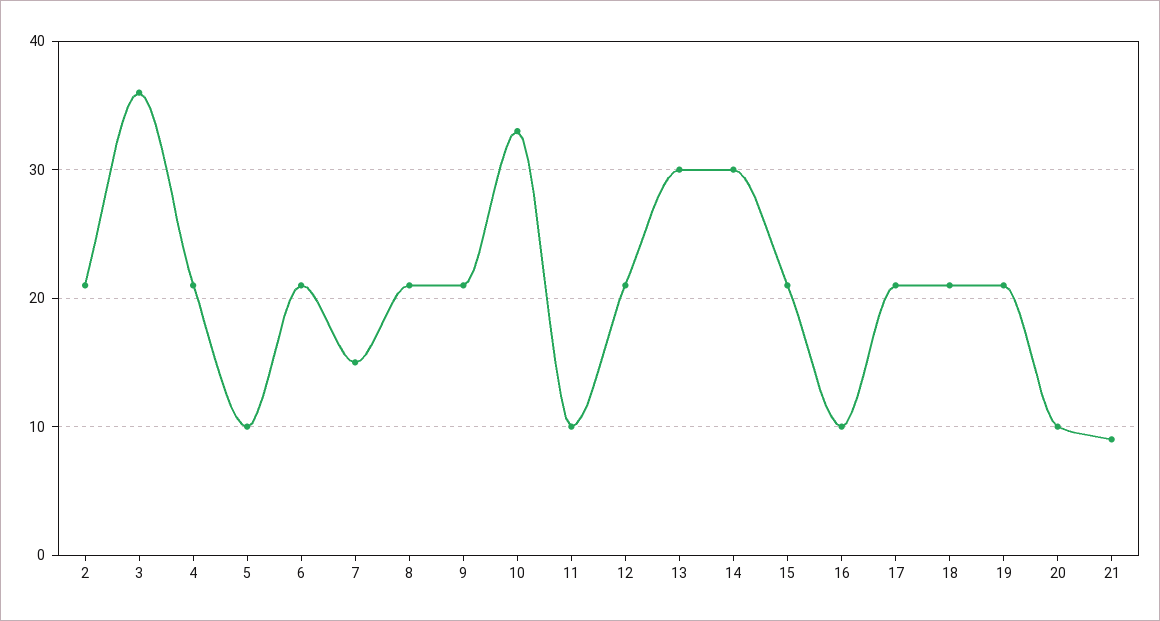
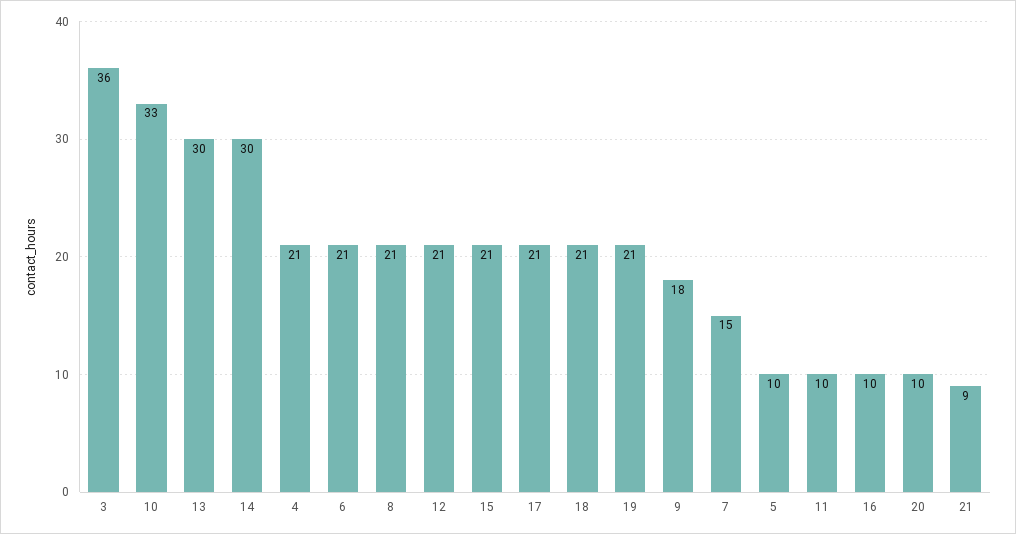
2: 21 -> none
9: 21 -> 18

